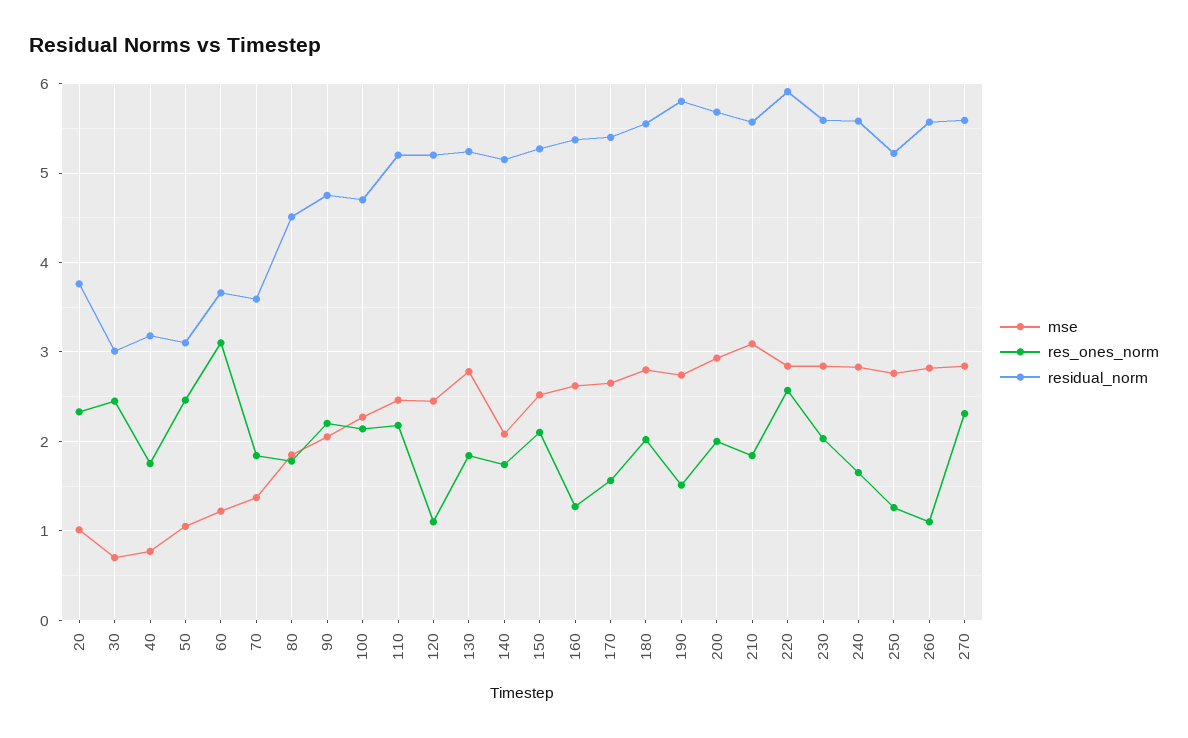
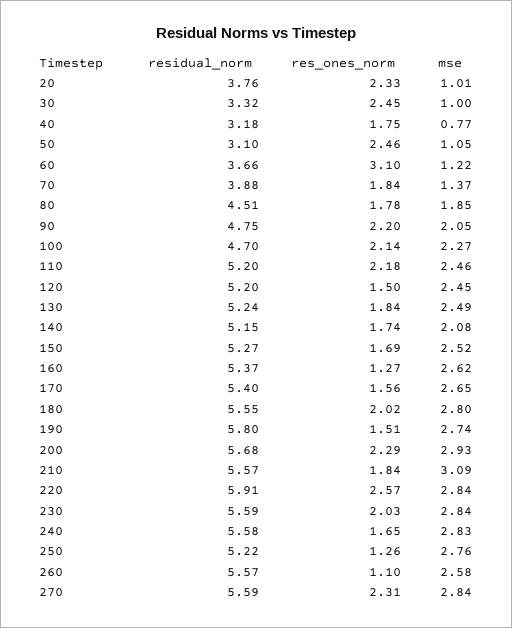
mse, 30: 0.7 -> 1
residual_norm, 30: 3 -> 3.32
residual_norm, 70: 3.6 -> 3.88
res_ones_norm, 120: 1.1 -> 1.5
mse, 130: 2.8 -> 2.49
res_ones_norm, 150: 2.1 -> 1.69
res_ones_norm, 200: 2 -> 2.29
mse, 260: 2.8 -> 2.58

